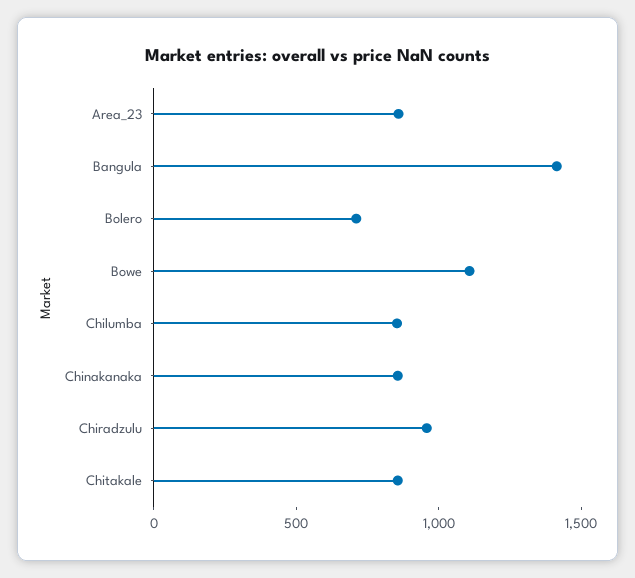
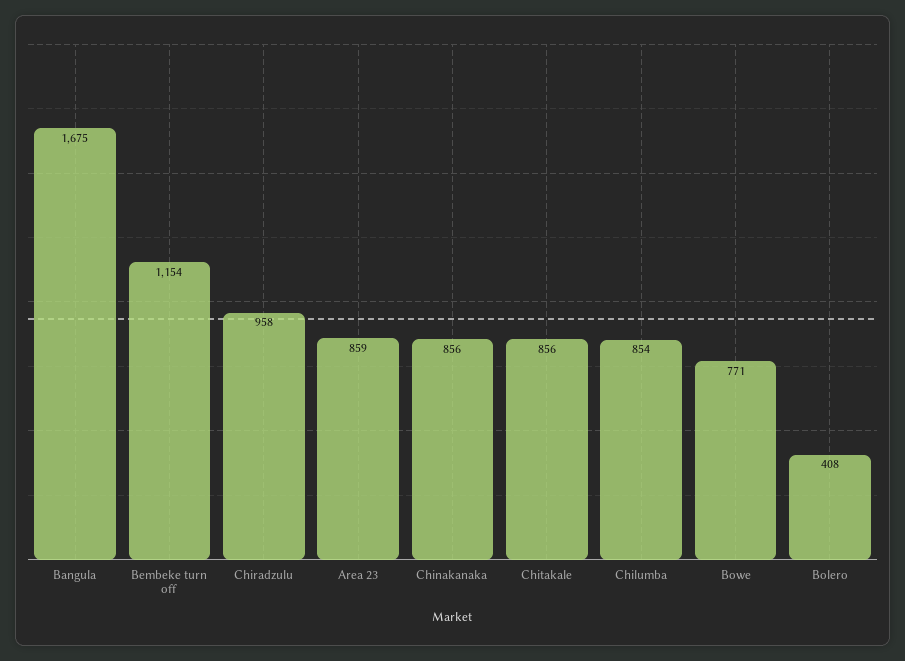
Bangula: 1400 -> 1675
Bolero: 700 -> 408
Bowe: 1100 -> 771
Bembeke turn off: none -> 1154

